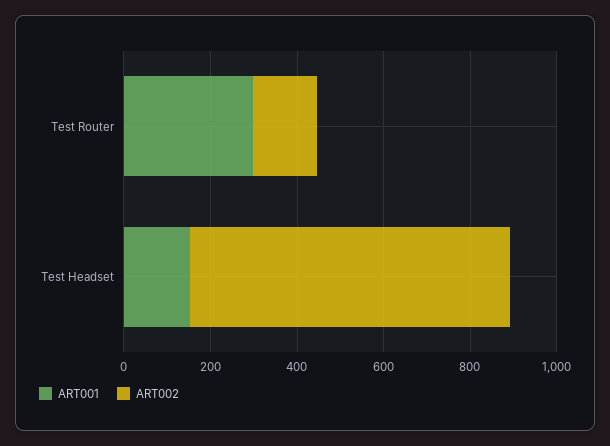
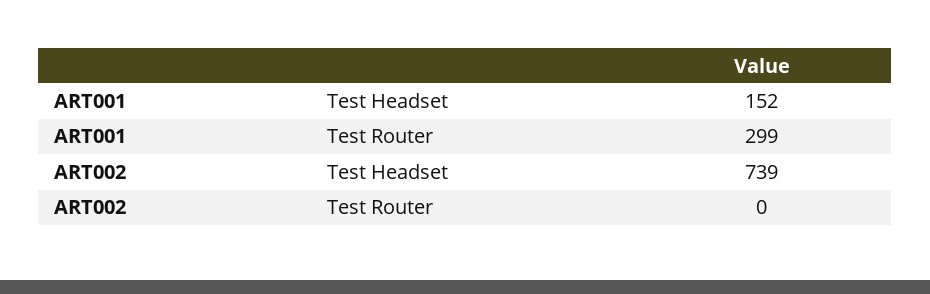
ART002, Test Router: 150 -> 0

